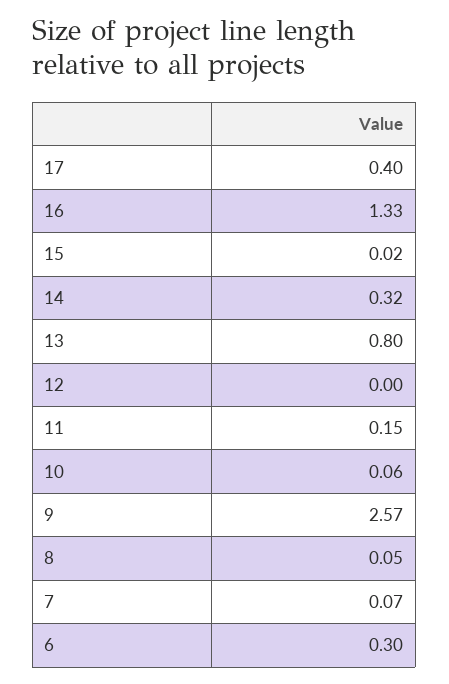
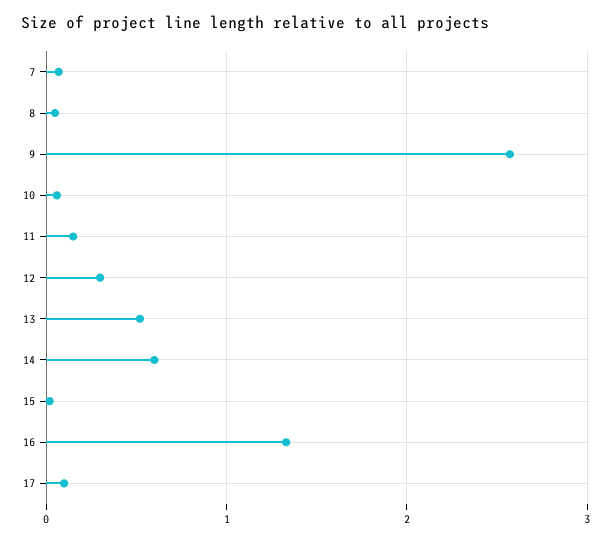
17: 0.4 -> 0.1
14: 0.32 -> 0.6
13: 0.8 -> 0.5
12: 0 -> 0.3
6: 0.3 -> none

